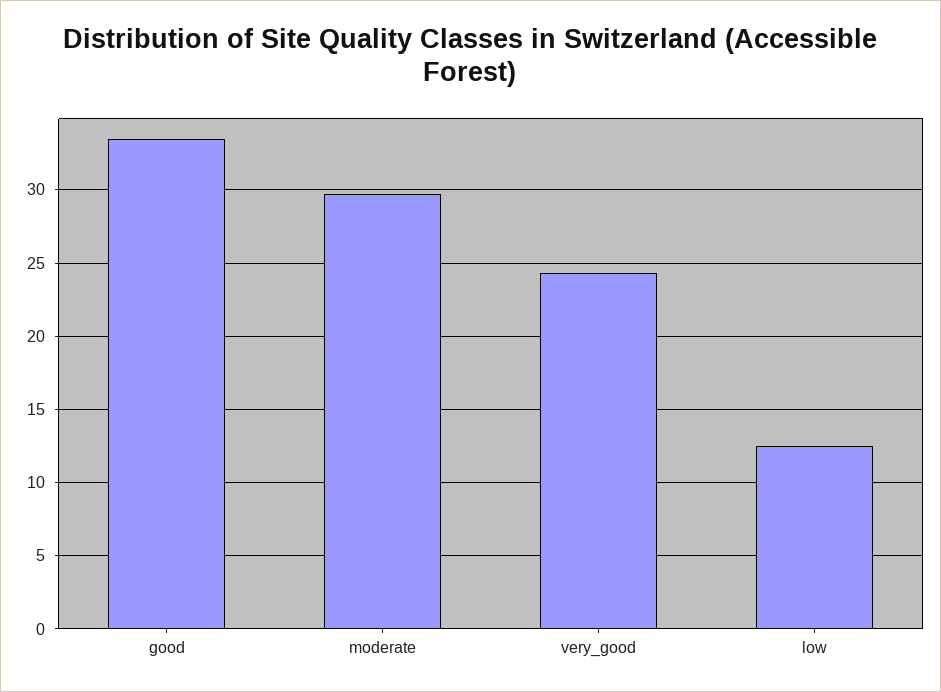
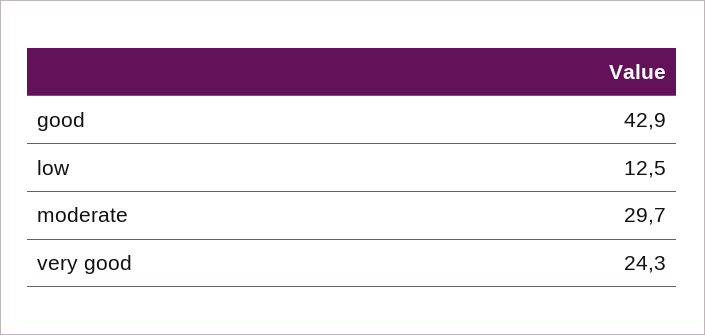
good: 33.5 -> 42.9

